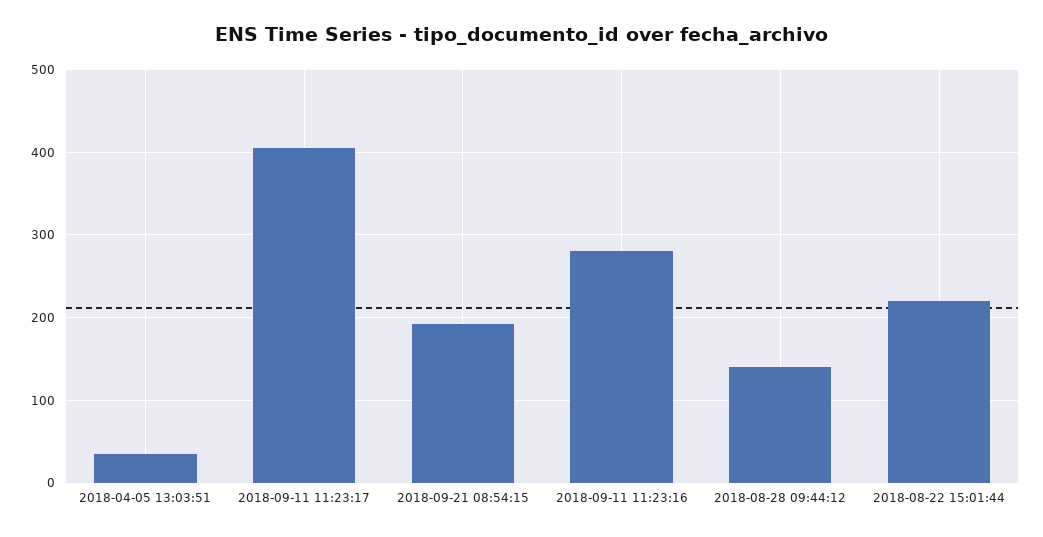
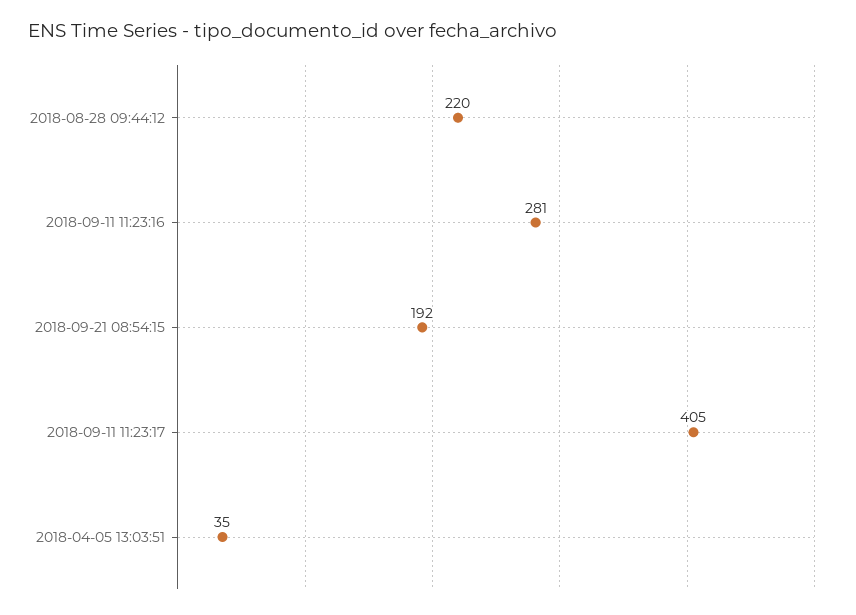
2018-08-28 09:44:12: 140 -> 220
2018-08-22 15:01:44: 220 -> none

